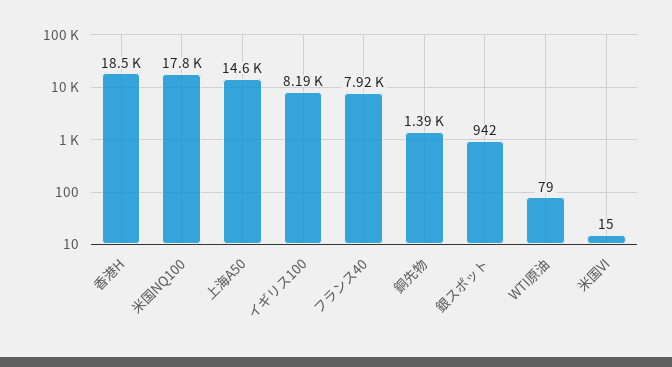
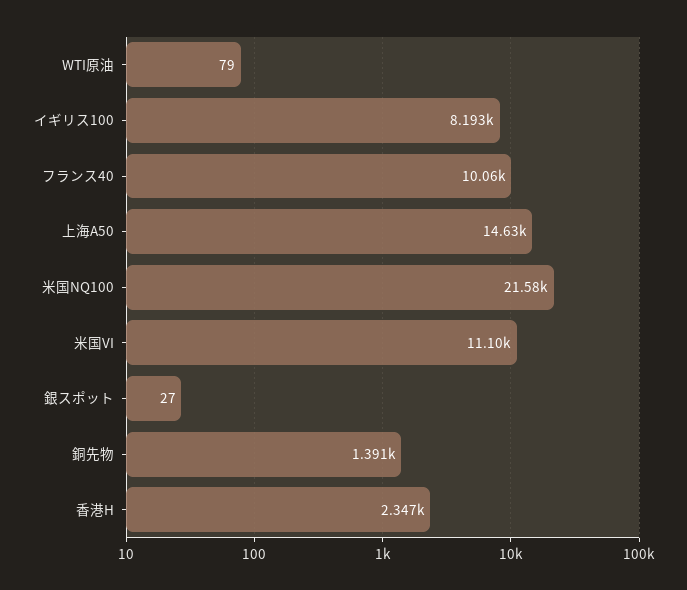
香港H: 18500 -> 2347
米国NQ100: 17800 -> 21580
フランス40: 7920 -> 10060
銀スポット: 942 -> 27
米国VI: 15 -> 11100

